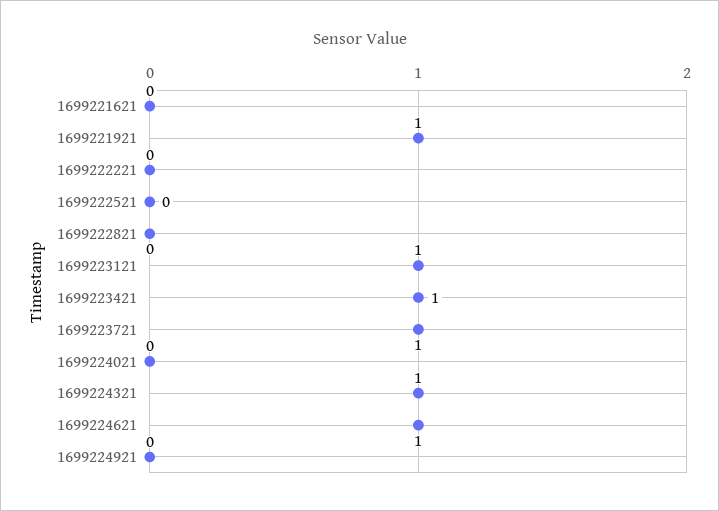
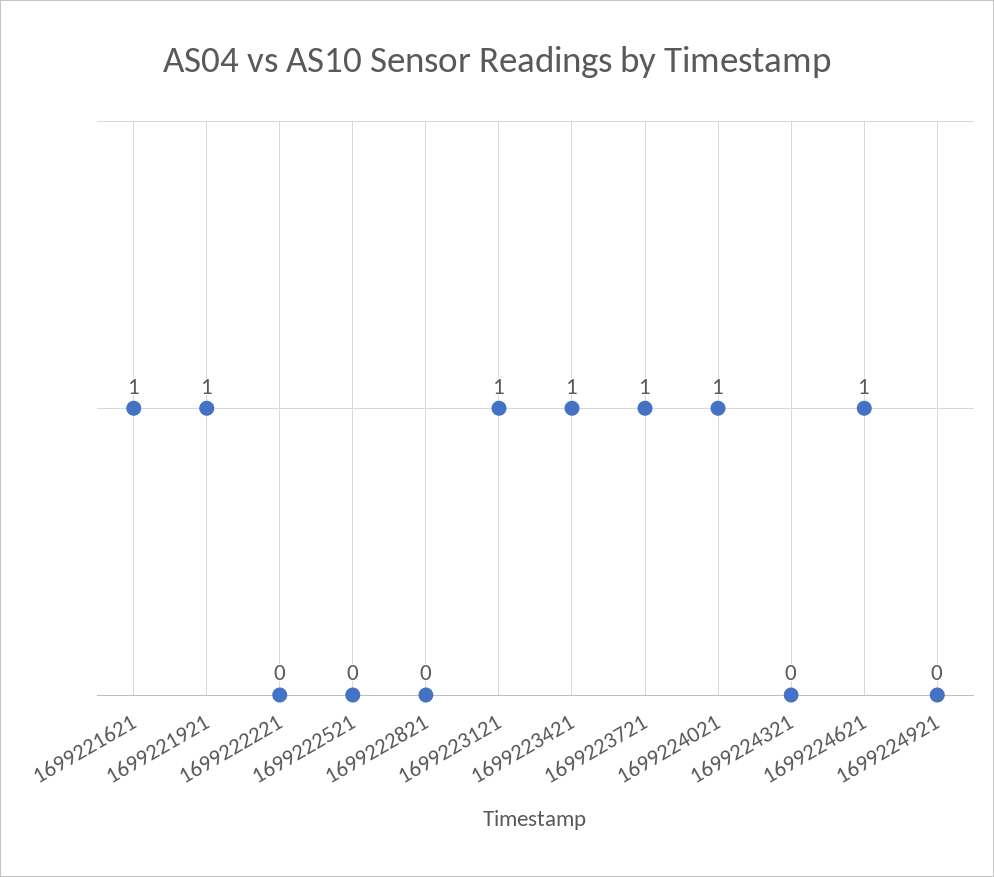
1699221621: 0 -> 1
1699224021: 0 -> 1
1699224321: 1 -> 0

